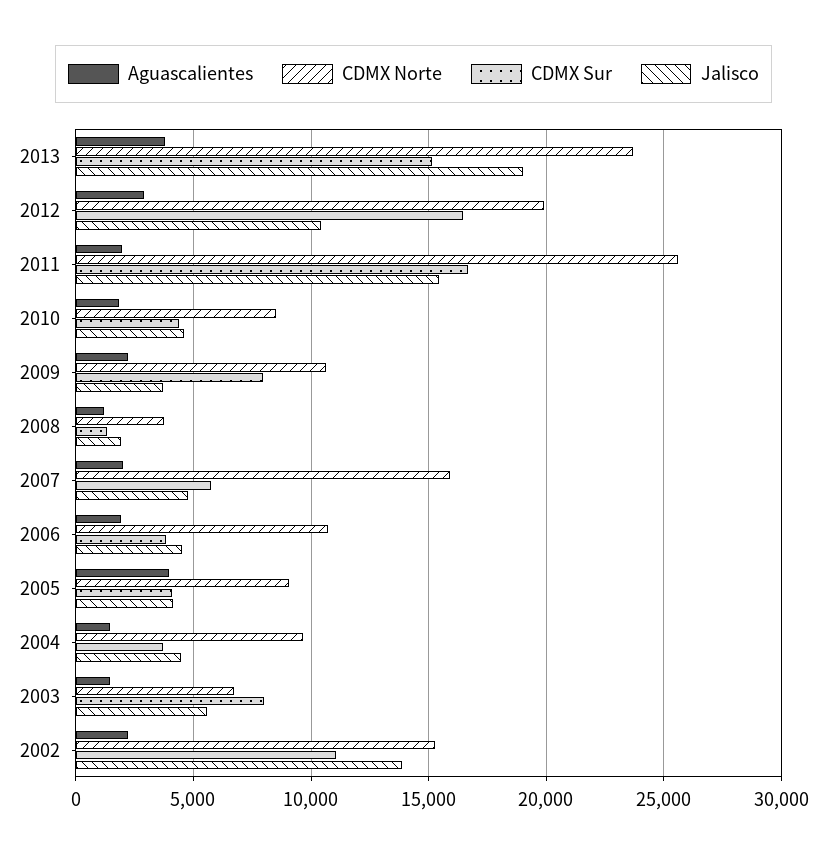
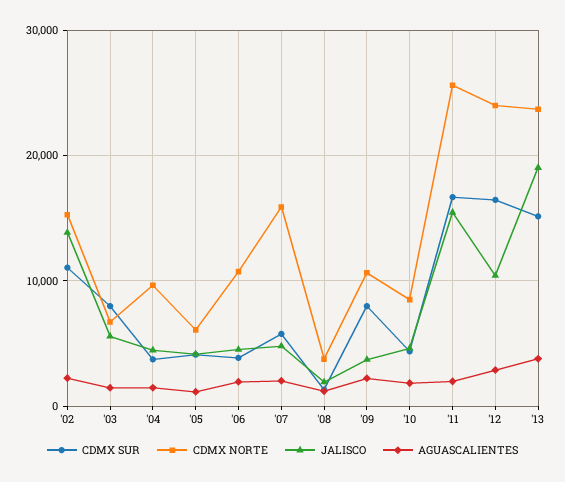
CDMX Norte, 2012: 20000 -> 24000
Aguascalientes, 2005: 4000 -> 1000
CDMX Norte, 2005: 9000 -> 6000

